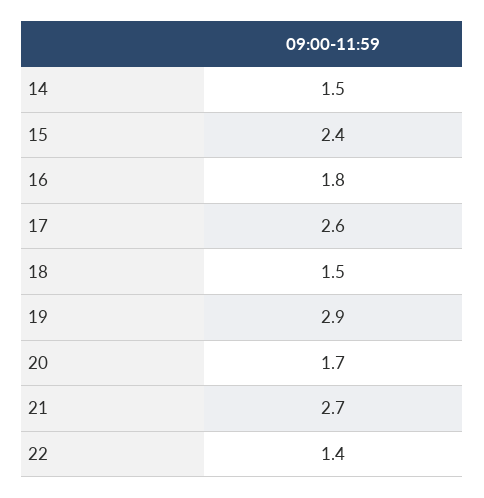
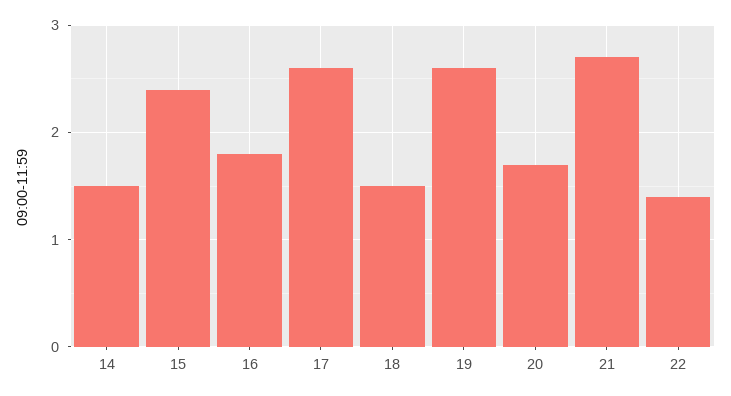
19: 2.9 -> 2.6

